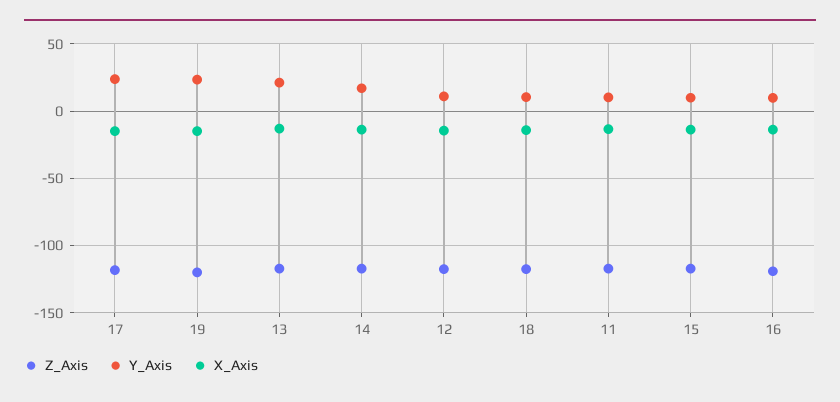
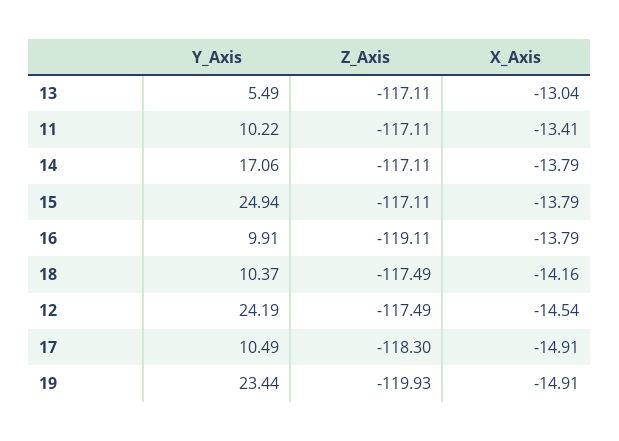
Y_Axis, 17: 25 -> 10.49
Y_Axis, 13: 20 -> 5.49
Y_Axis, 12: 10 -> 24.19
Y_Axis, 15: 10 -> 24.94

